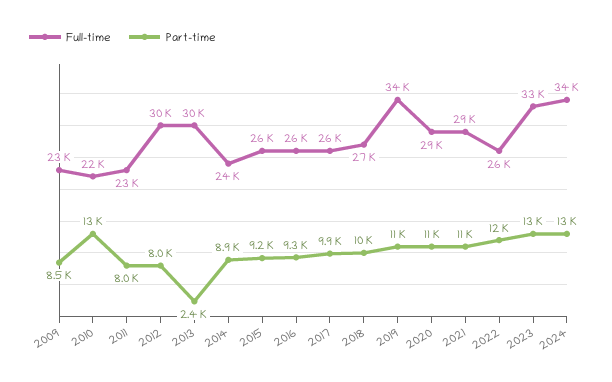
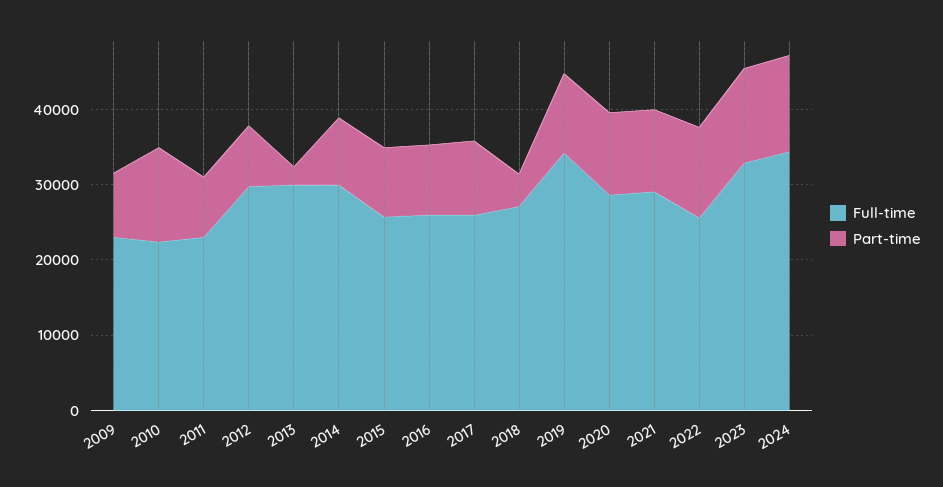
Full-time, 2014: 24000 -> 30000
Part-time, 2018: 10000 -> 4000

